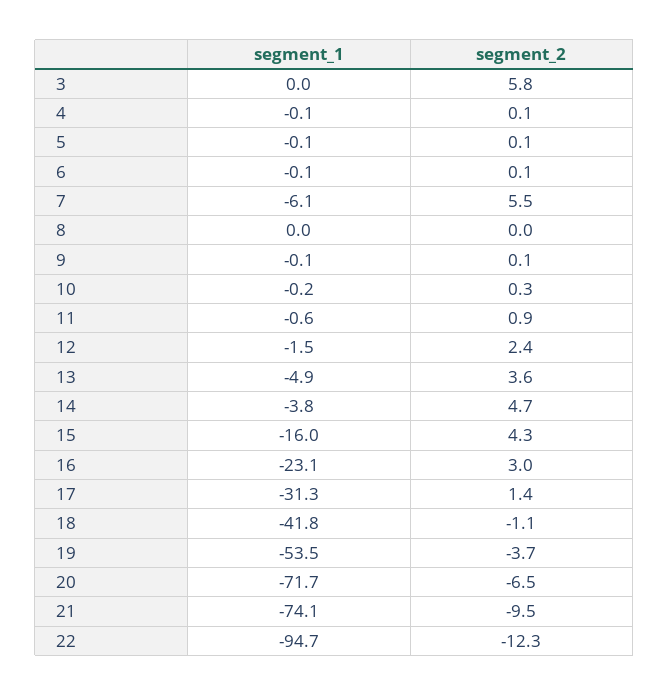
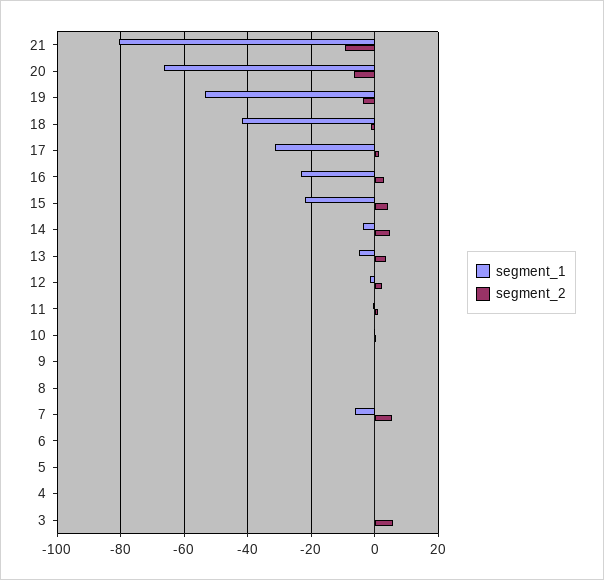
segment_1, 15: -16 -> -22
segment_1, 20: -71.7 -> -66
segment_1, 21: -74.1 -> -80
segment_1, 22: -94.7 -> none
segment_2, 22: -12.3 -> none

